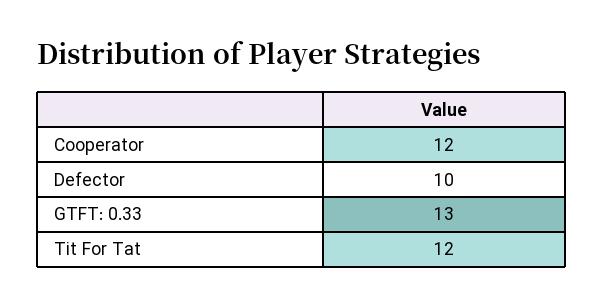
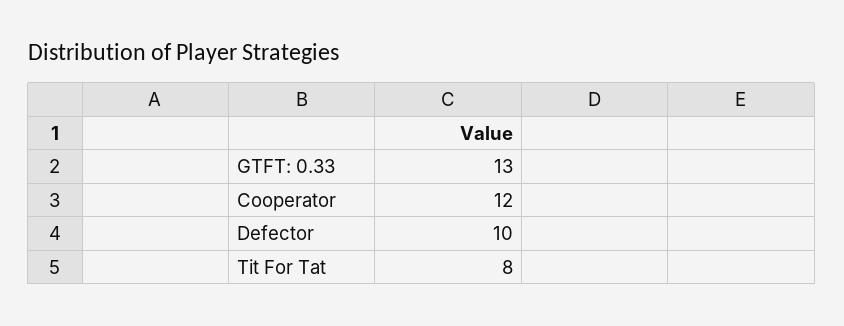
Tit For Tat: 12 -> 8

